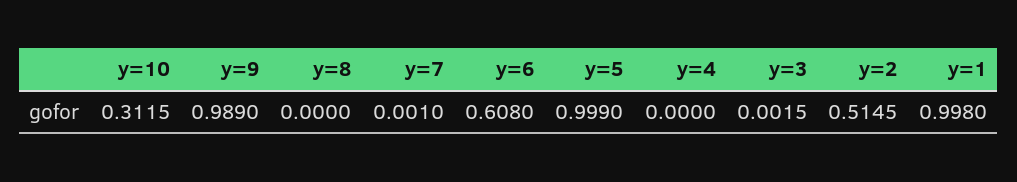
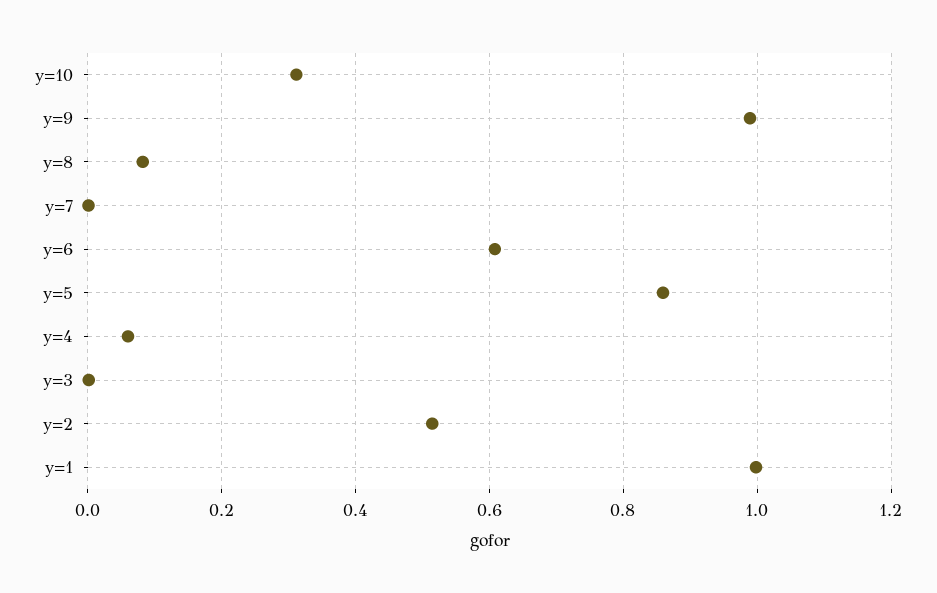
y=8: 0 -> 0.08
y=5: 0.999 -> 0.86
y=4: 0 -> 0.06

